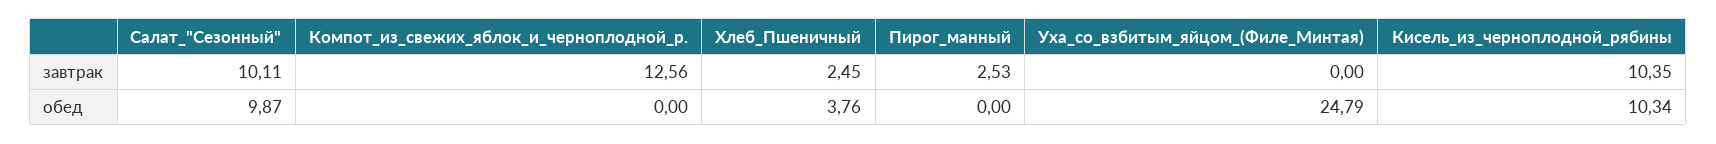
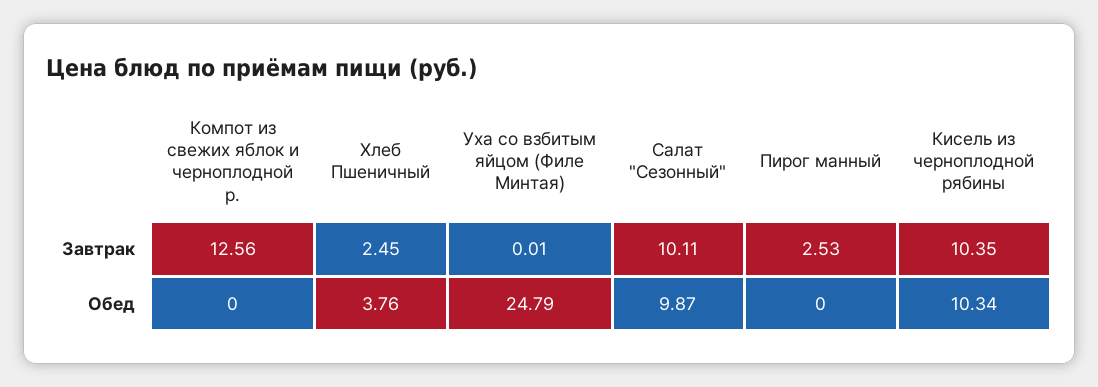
Уха_со_взбитым_яйцом_(Филе_Минтая), завтрак: 0 -> 0.01

